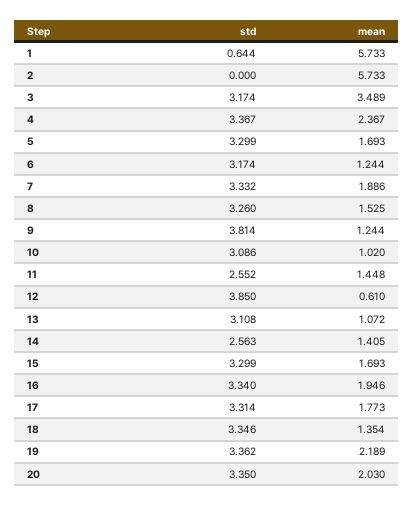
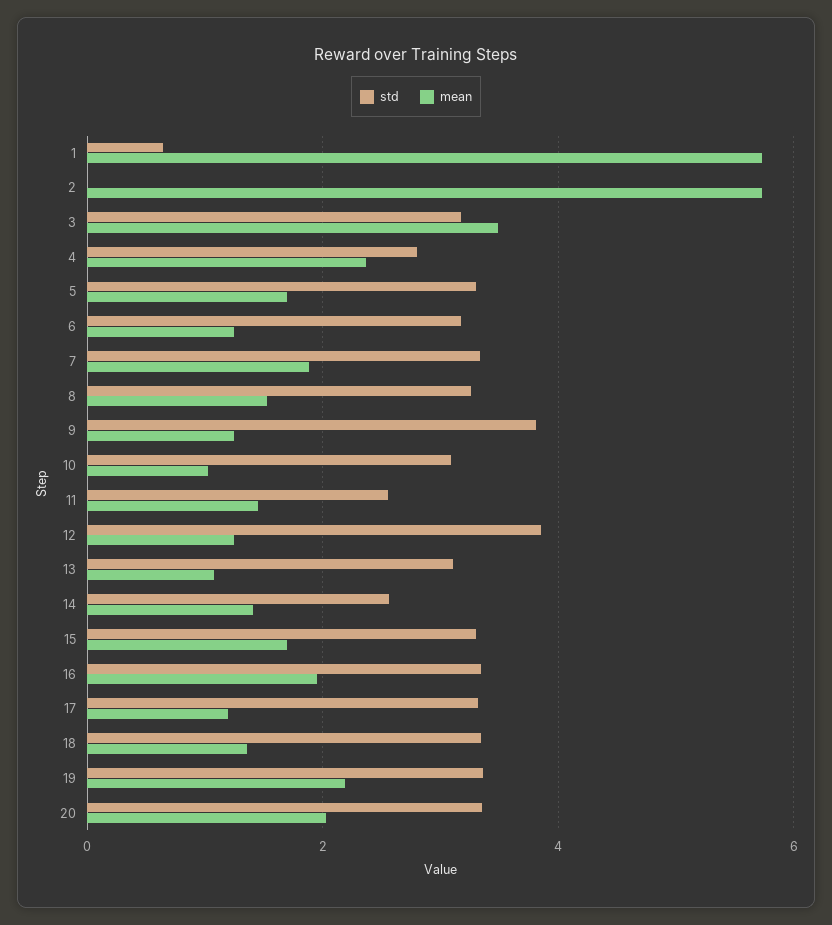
std, 4: 3.367 -> 2.8
mean, 12: 0.61 -> 1.2
mean, 17: 1.773 -> 1.2

